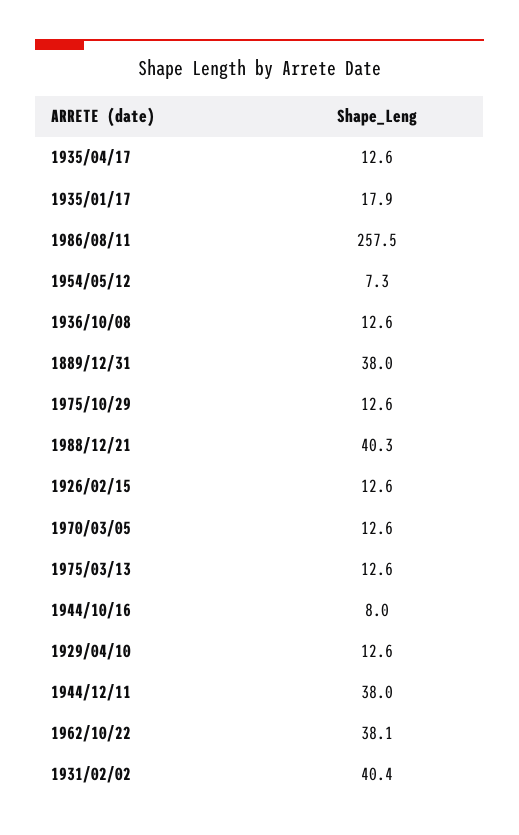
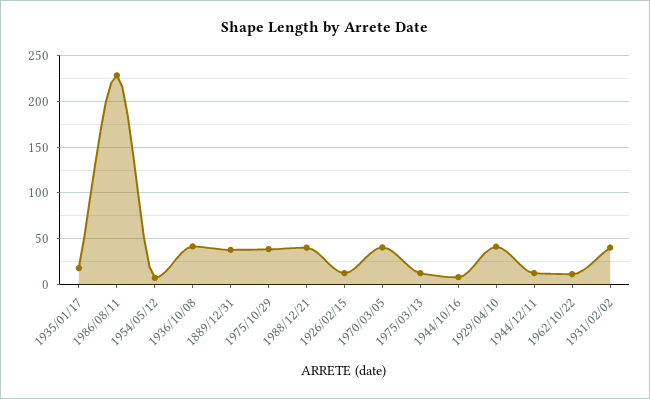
1935/04/17: 12.6 -> none
1986/08/11: 257.5 -> 230
1936/10/08: 12.6 -> 40
1975/10/29: 12.6 -> 40
1970/03/05: 12.6 -> 40
1929/04/10: 12.6 -> 40
1944/12/11: 38 -> 10
1962/10/22: 38.1 -> 10

